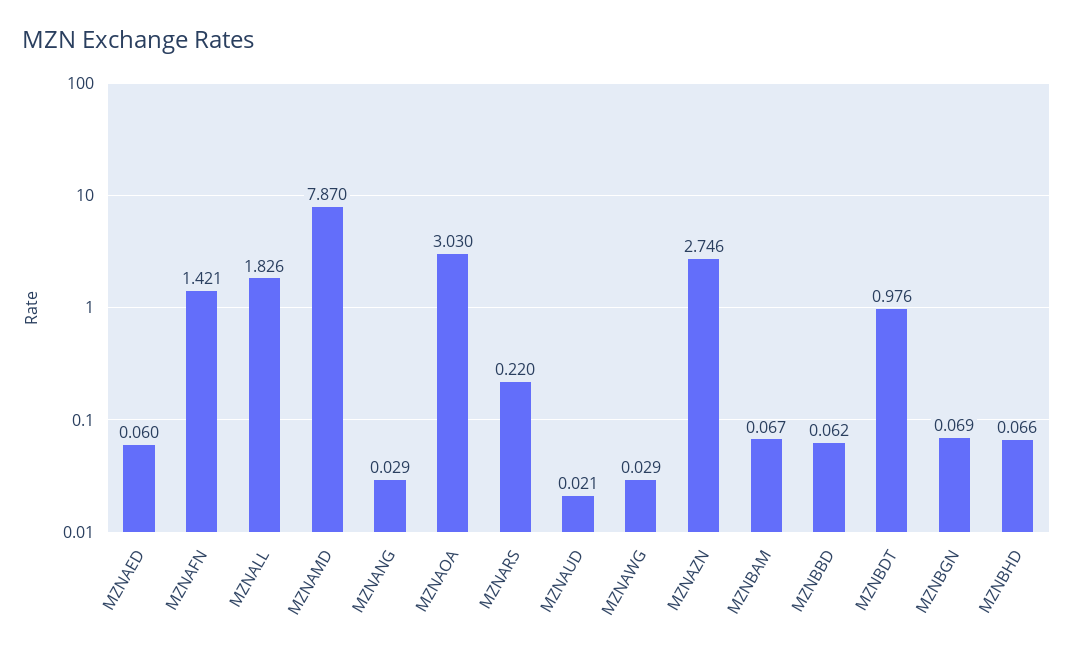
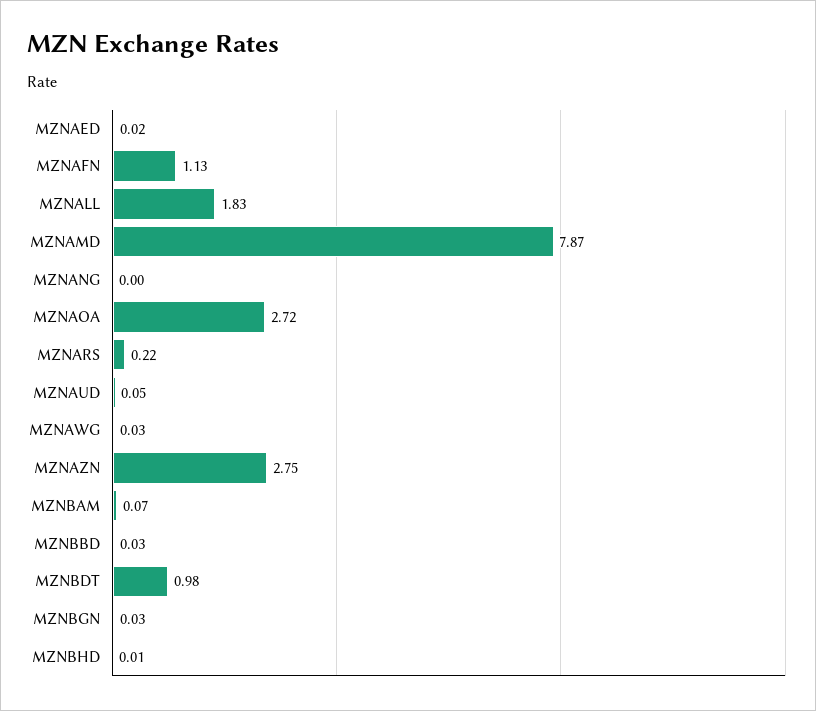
MZNAED: 0.06 -> 0.02
MZNAFN: 1.421 -> 1.13
MZNANG: 0.029 -> 0
MZNAOA: 3.03 -> 2.72
MZNAUD: 0.021 -> 0.05
MZNBBD: 0.062 -> 0.03
MZNBGN: 0.069 -> 0.03
MZNBHD: 0.066 -> 0.01

